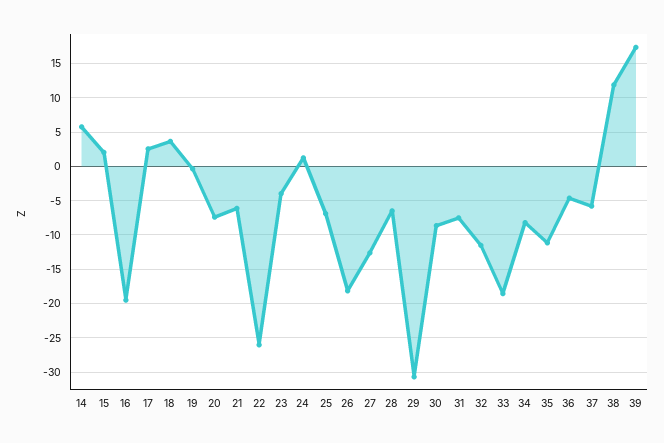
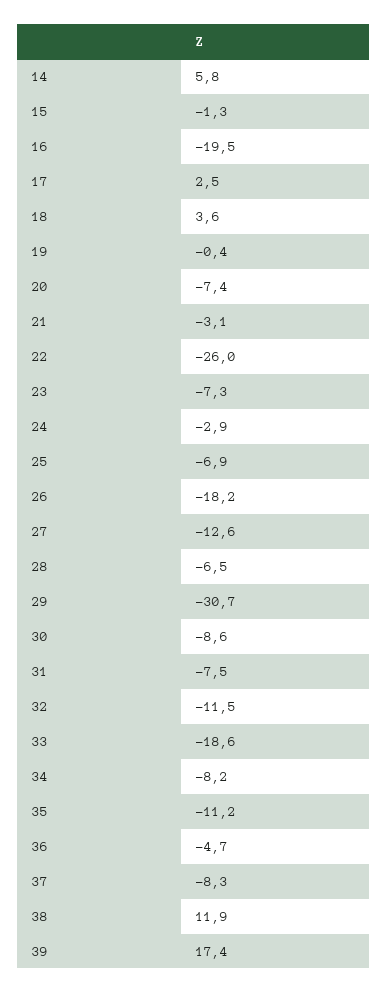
15: 2 -> -1.3
21: -6 -> -3.1
23: -4 -> -7.3
24: 1 -> -2.9
37: -6 -> -8.3

